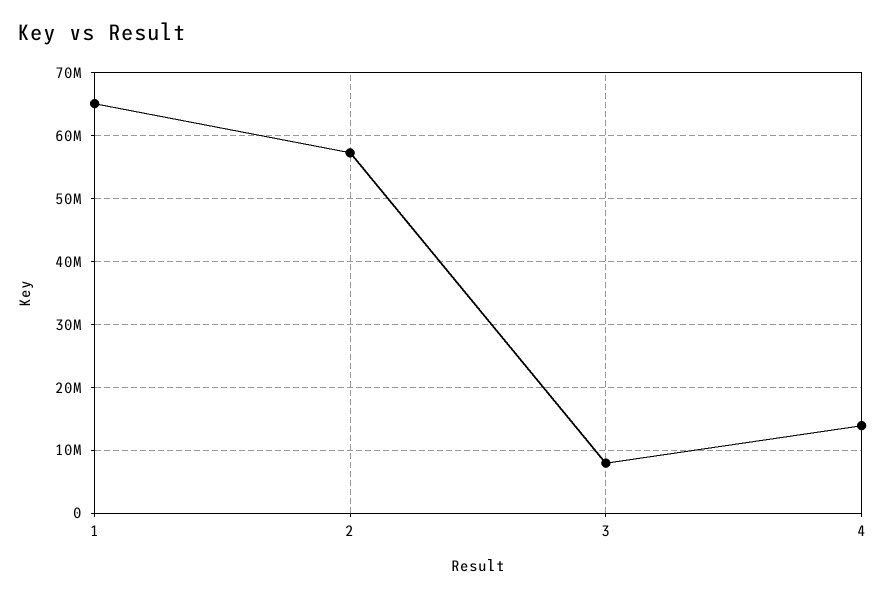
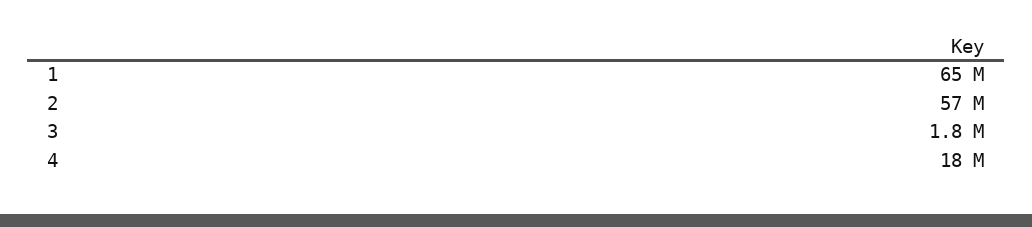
3: 8000000 -> 1800000
4: 14000000 -> 18000000

